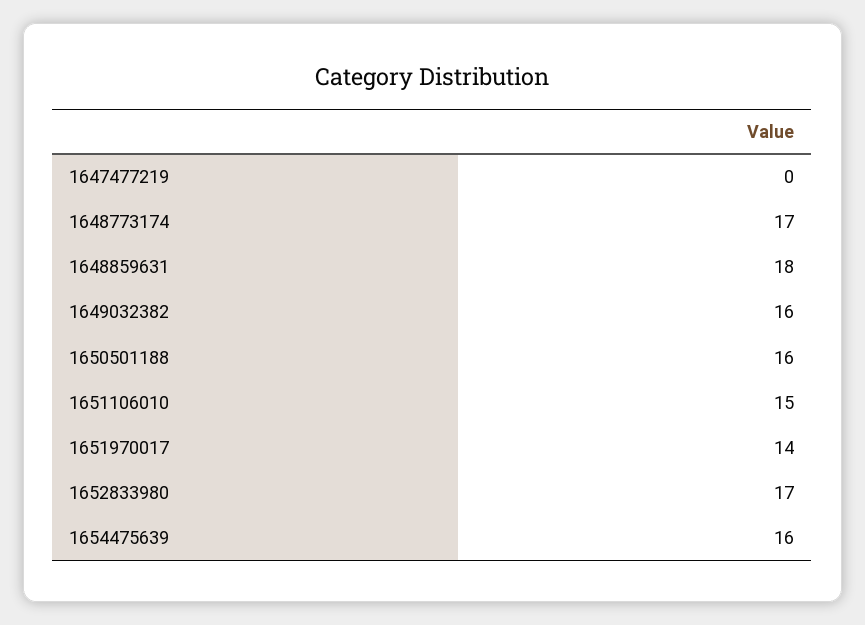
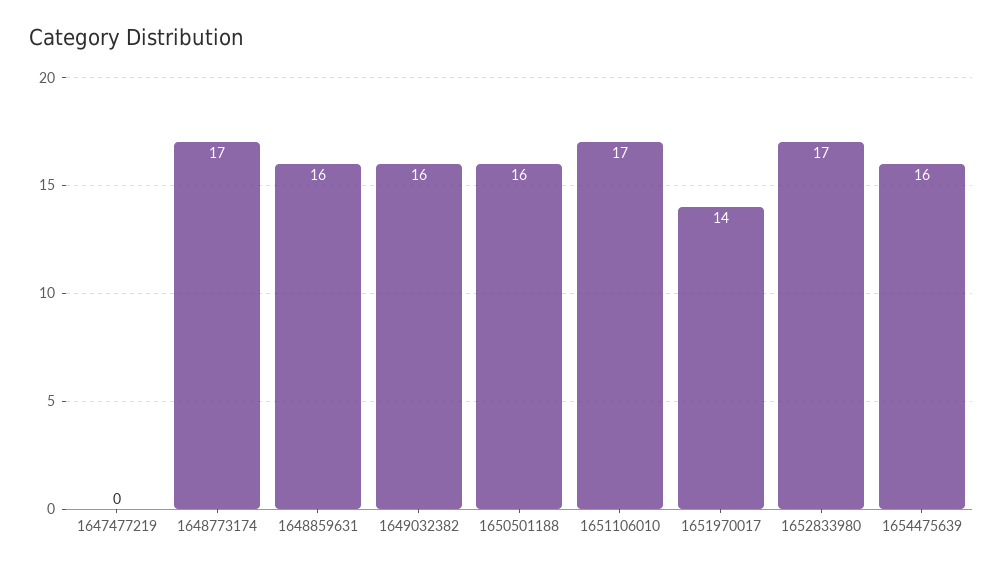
1648859631: 18 -> 16
1651106010: 15 -> 17

